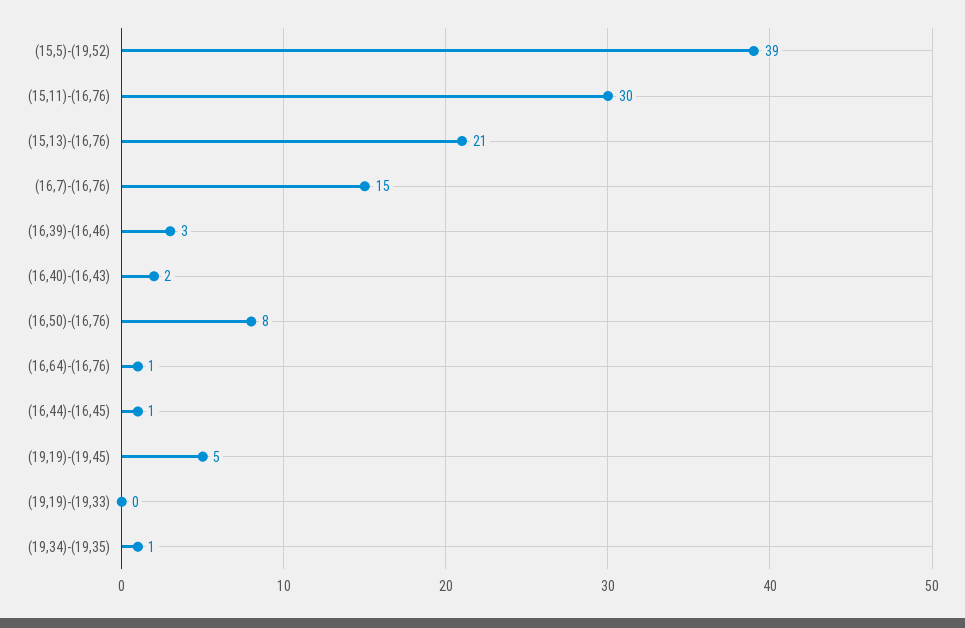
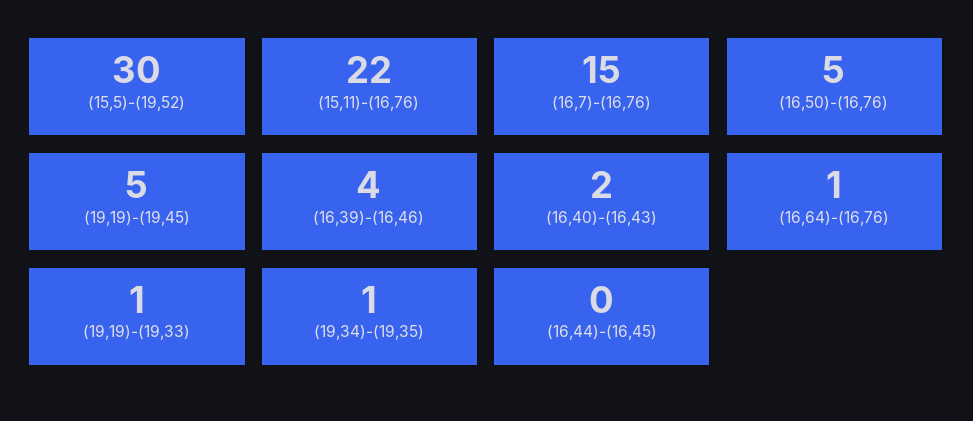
(15,5)-(19,52): 39 -> 30
(15,11)-(16,76): 30 -> 22
(15,13)-(16,76): 21 -> none
(16,39)-(16,46): 3 -> 4
(16,50)-(16,76): 8 -> 5
(16,44)-(16,45): 1 -> 0
(19,19)-(19,33): 0 -> 1

